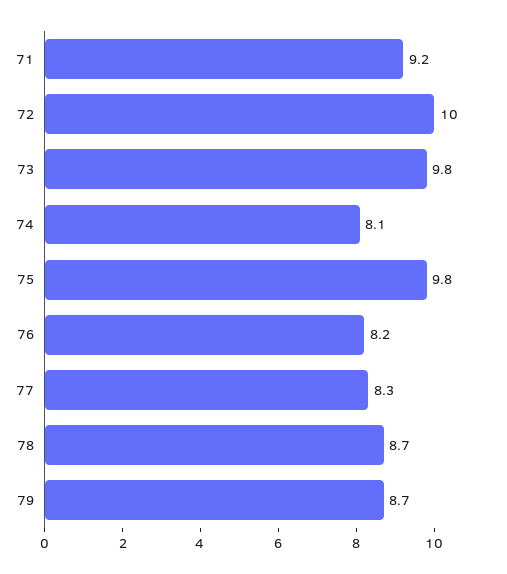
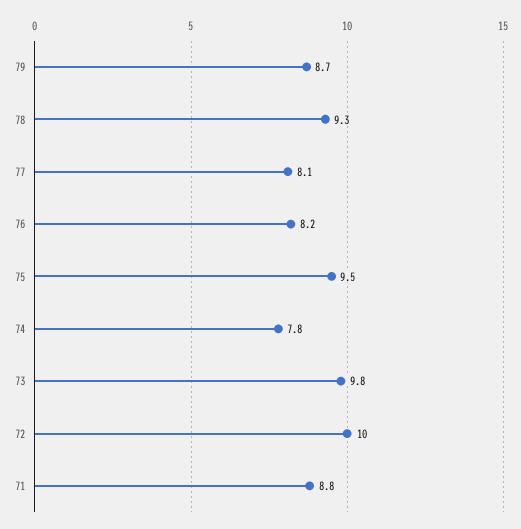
71: 9.2 -> 8.8
74: 8.1 -> 7.8
75: 9.8 -> 9.5
77: 8.3 -> 8.1
78: 8.7 -> 9.3

